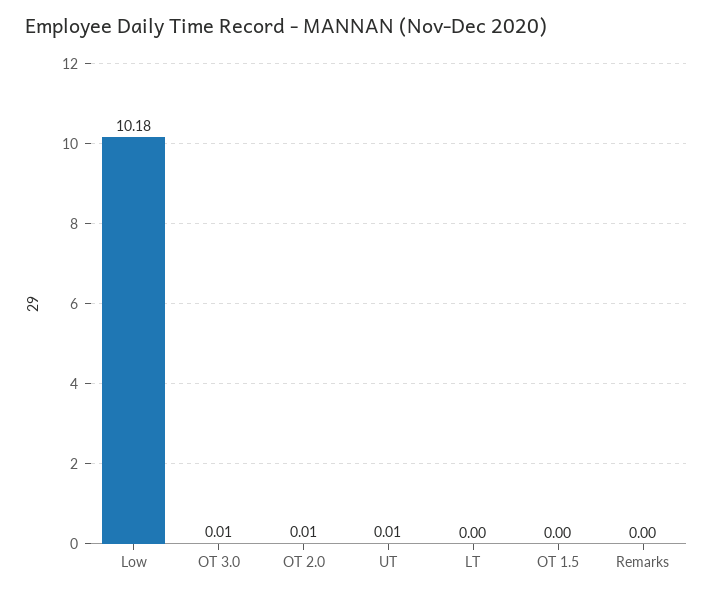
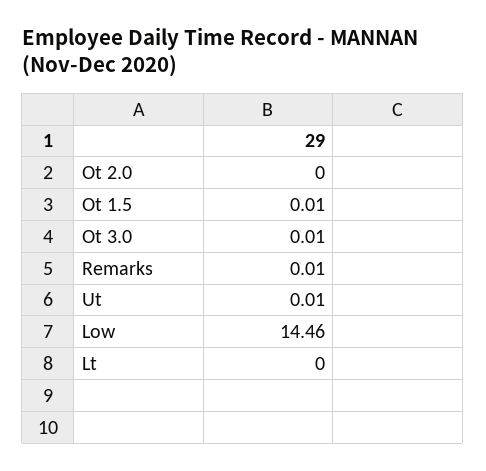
Low: 10.18 -> 14.46
OT 2.0: 0.01 -> 0
OT 1.5: 0 -> 0.01
Remarks: 0 -> 0.01

